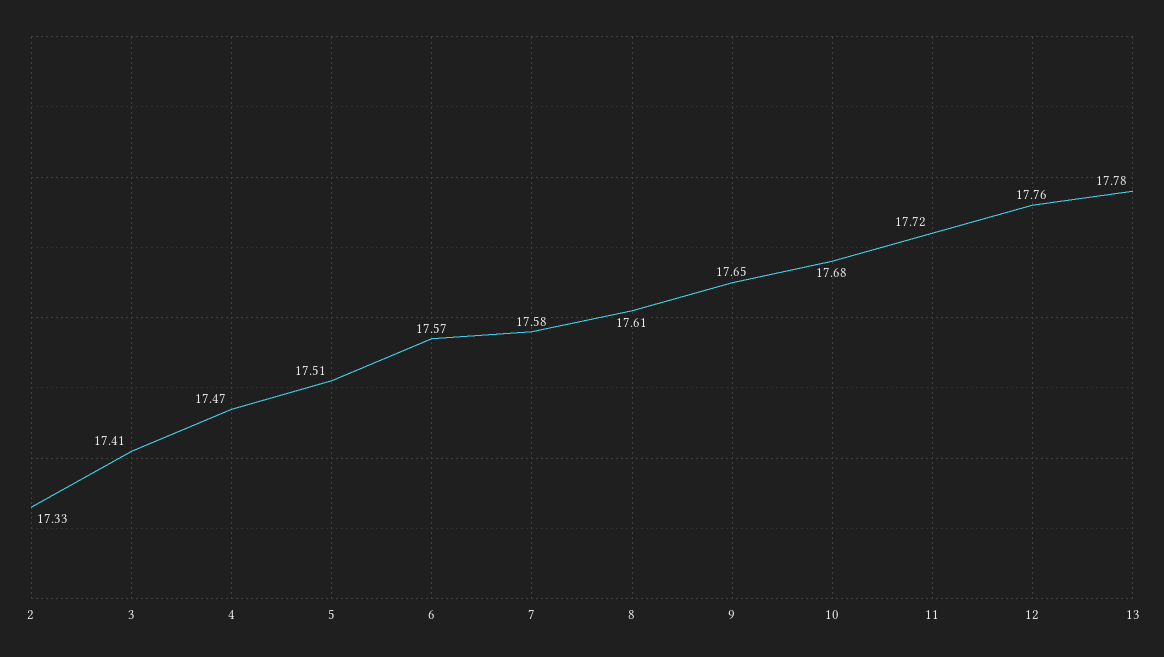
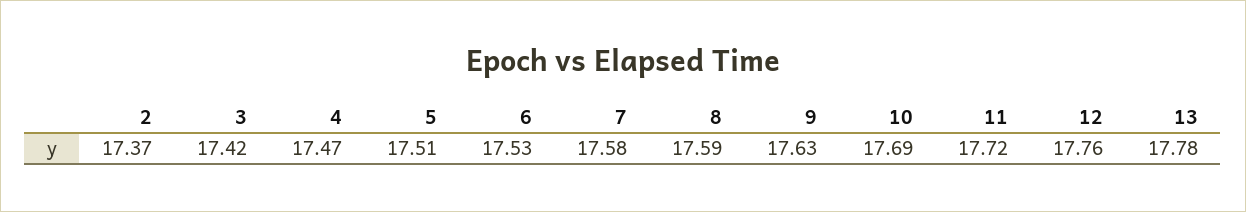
2: 17.33 -> 17.37
3: 17.41 -> 17.42
6: 17.57 -> 17.53
8: 17.61 -> 17.59
9: 17.65 -> 17.63
10: 17.68 -> 17.69

